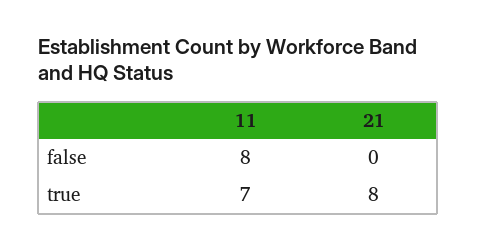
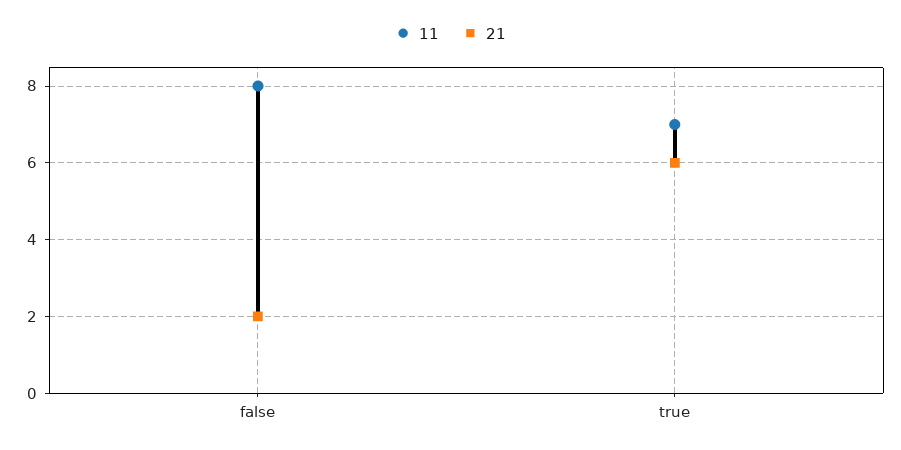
21, false: 0 -> 2
21, true: 8 -> 6

